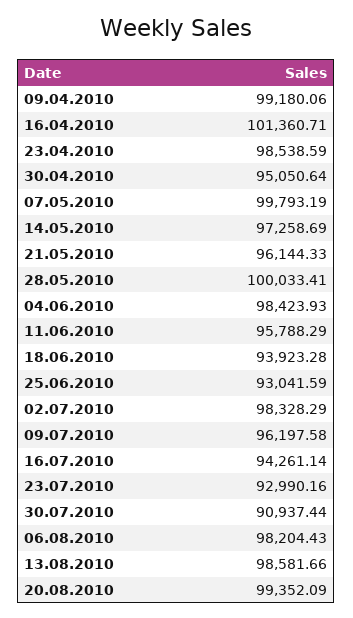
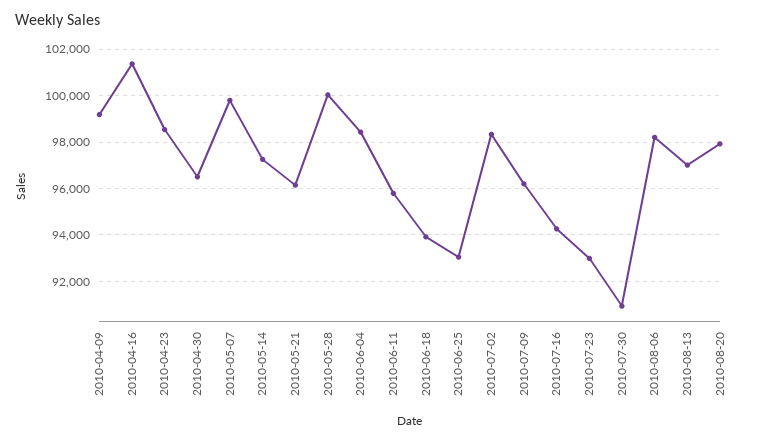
30.04.2010: 95050.64 -> 96500
13.08.2010: 98581.66 -> 97000
20.08.2010: 99352.09 -> 98000

